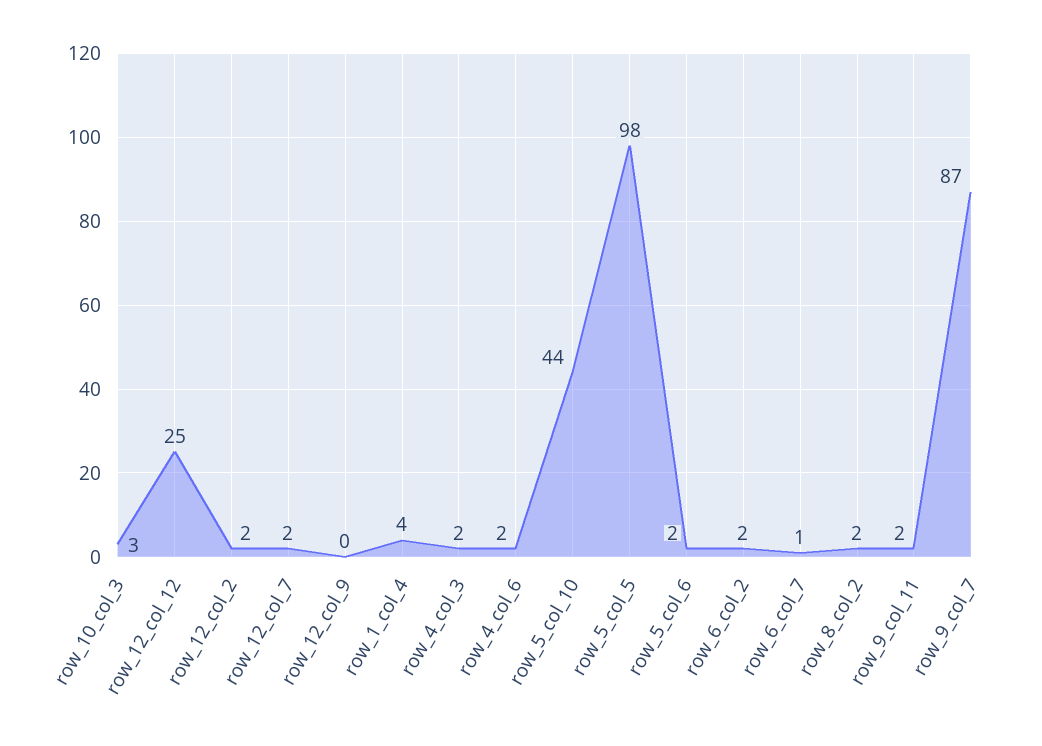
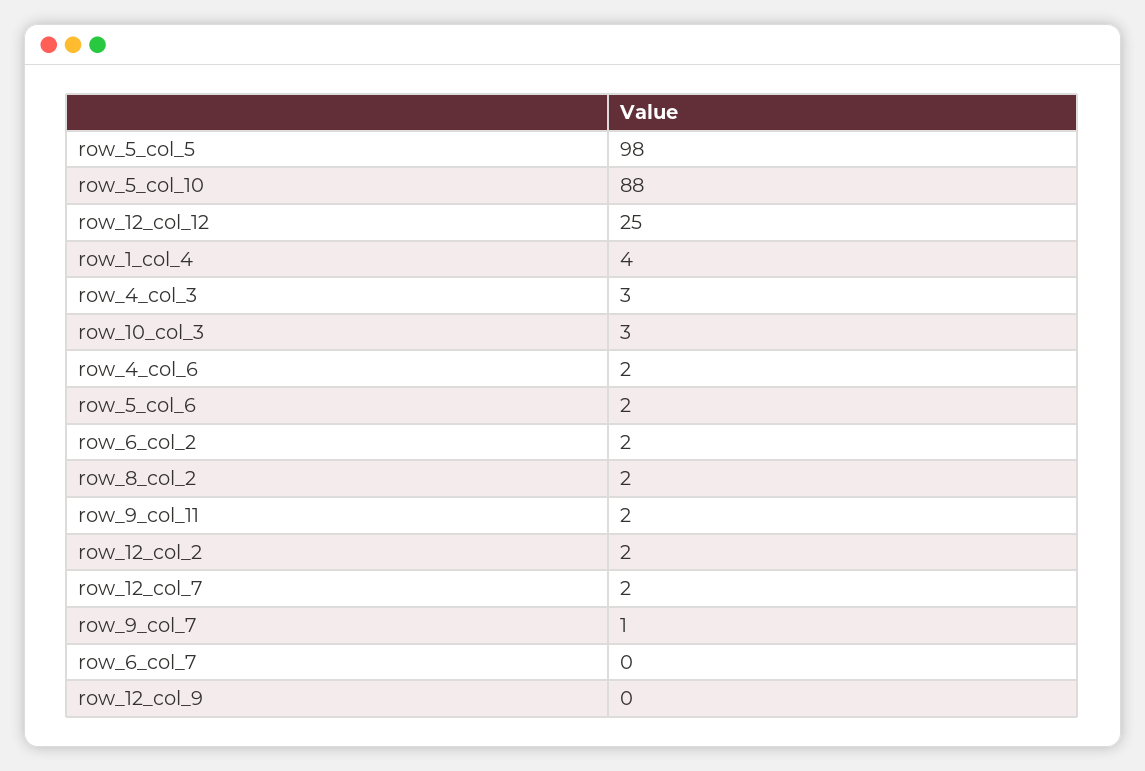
row_4_col_3: 2 -> 3
row_5_col_10: 44 -> 88
row_6_col_7: 1 -> 0
row_9_col_7: 87 -> 1

